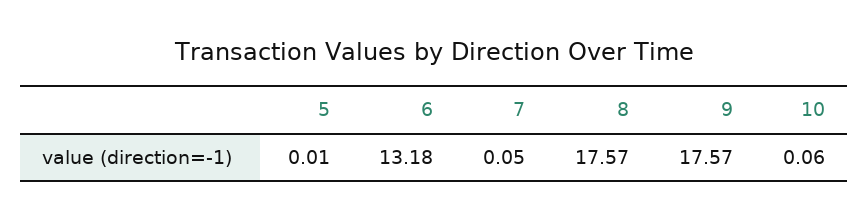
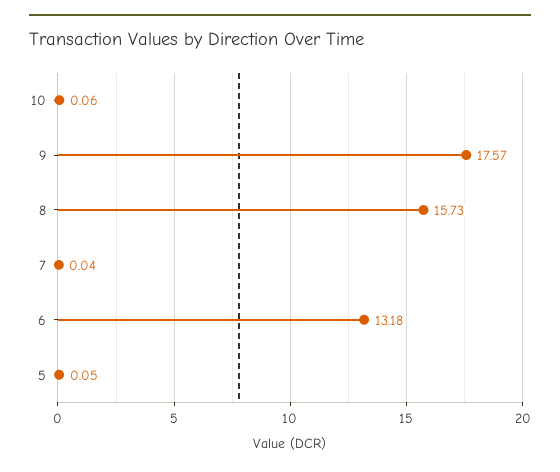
5: 0.01 -> 0.05
7: 0.05 -> 0.04
8: 17.57 -> 15.73

